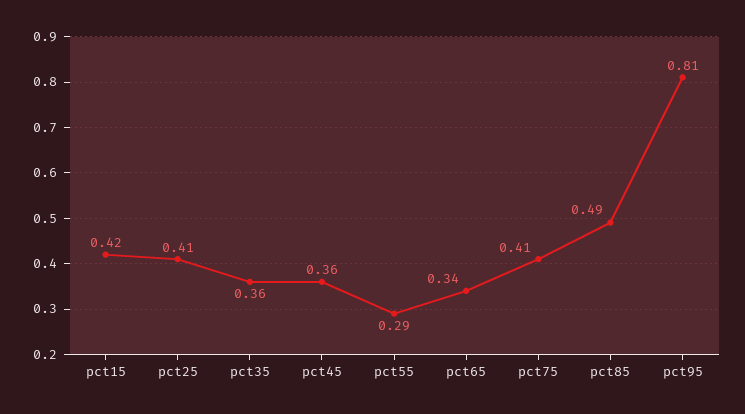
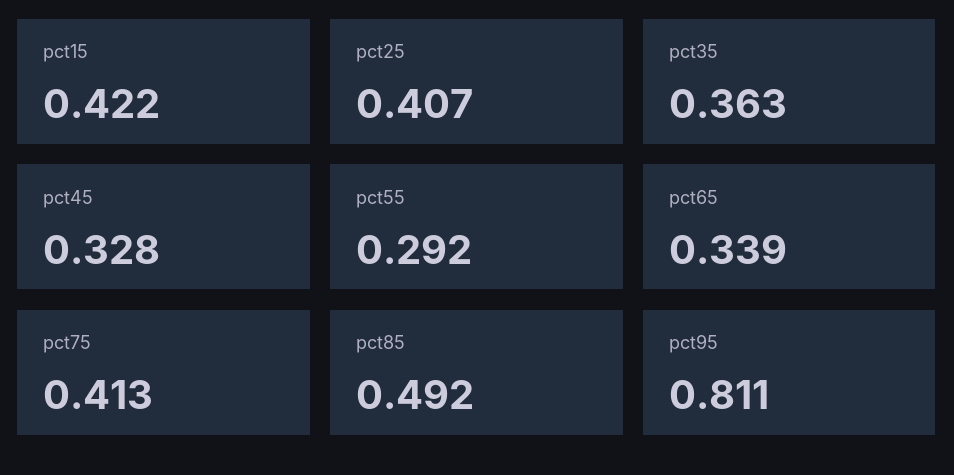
pct45: 0.36 -> 0.328

